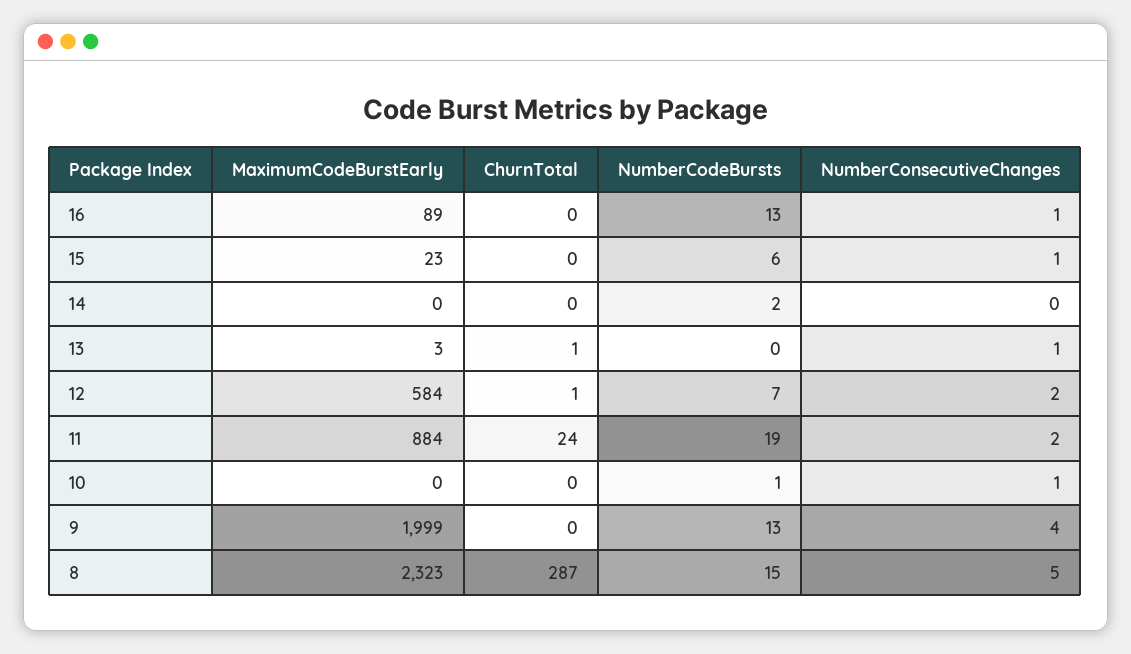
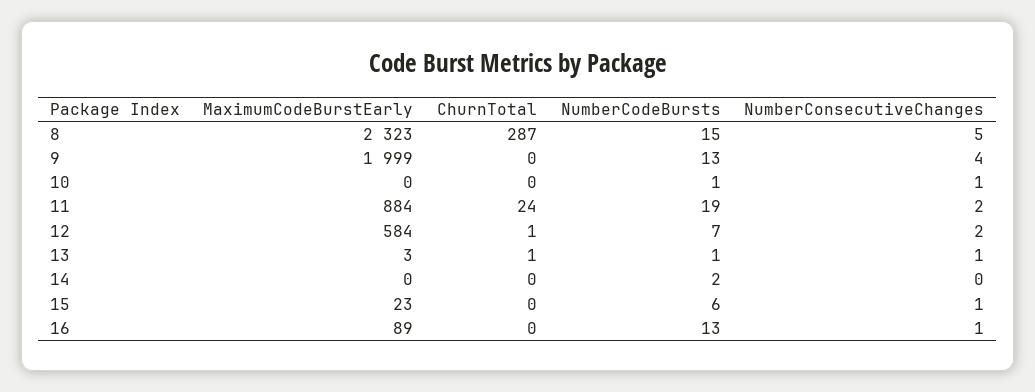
NumberCodeBursts, 13: 0 -> 1

